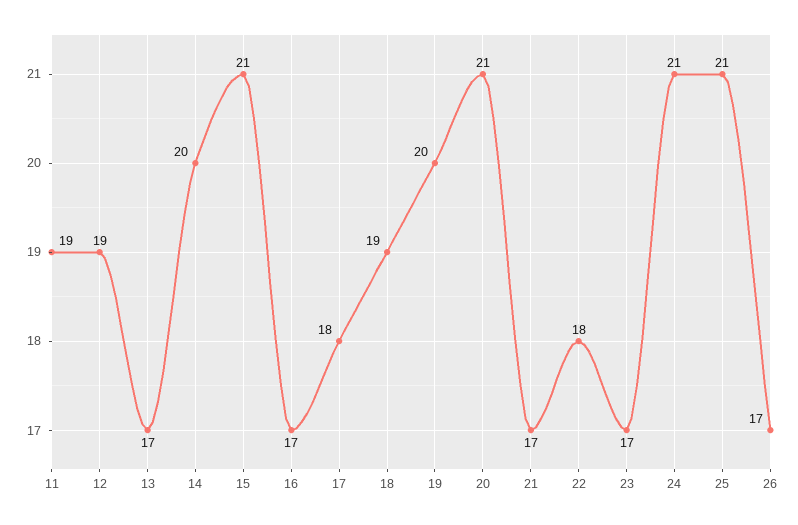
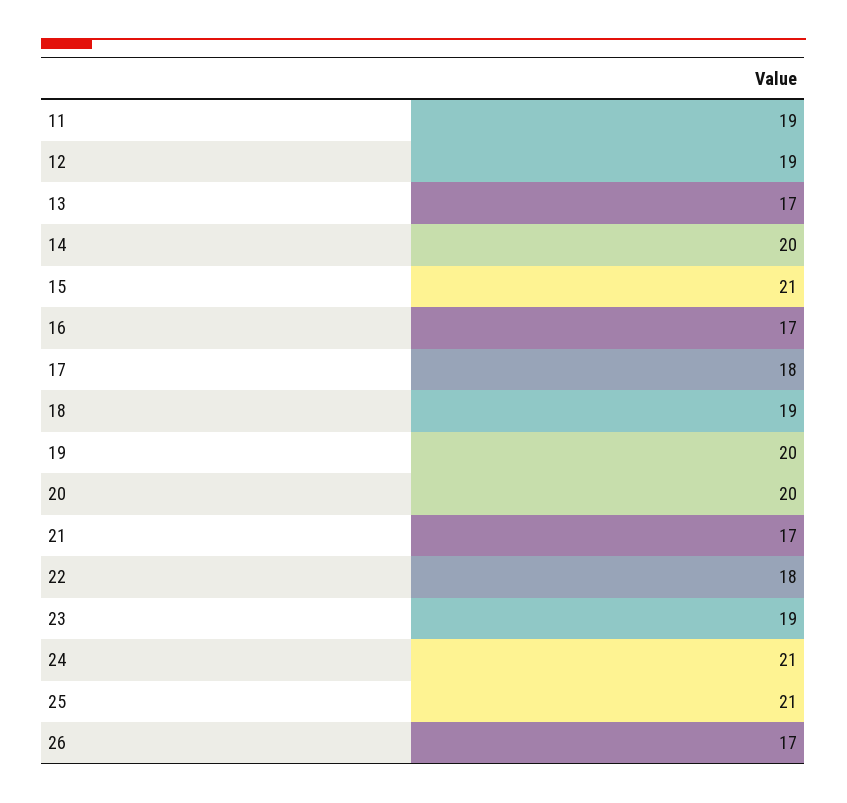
20: 21 -> 20
23: 17 -> 19

